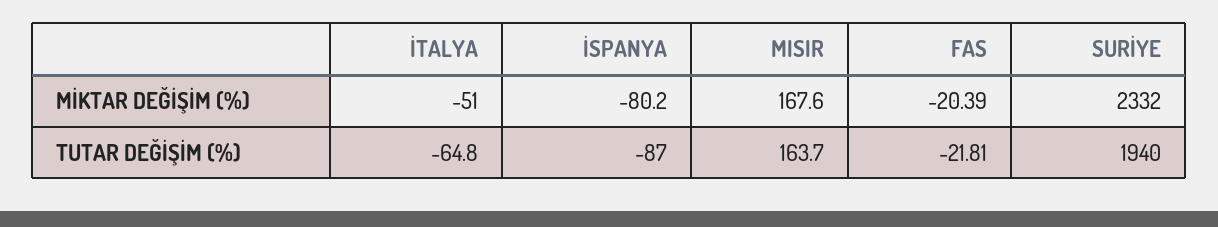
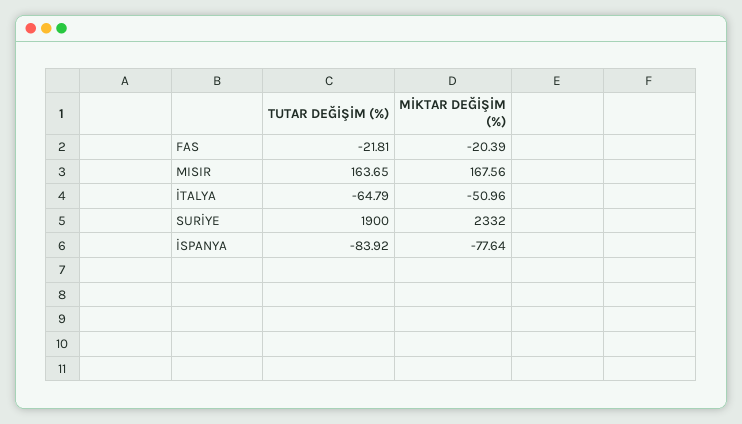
İSPANYA, MİKTAR DEĞİŞİM (%): -80.2 -> -77.64
İSPANYA, TUTAR DEĞİŞİM (%): -87 -> -83.92
SURİYE, TUTAR DEĞİŞİM (%): 1940 -> 1900

